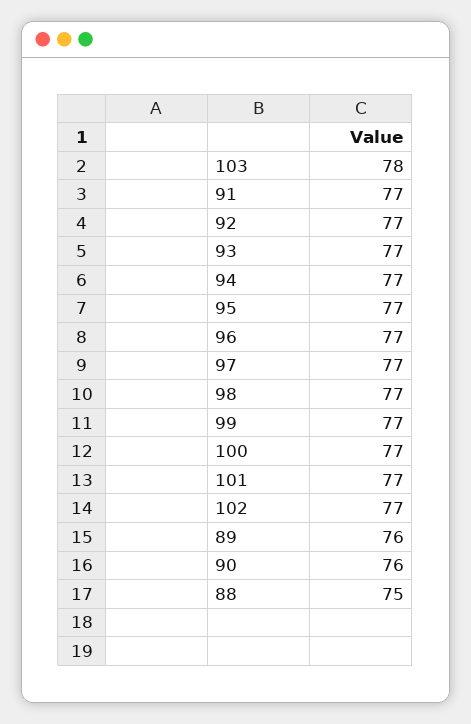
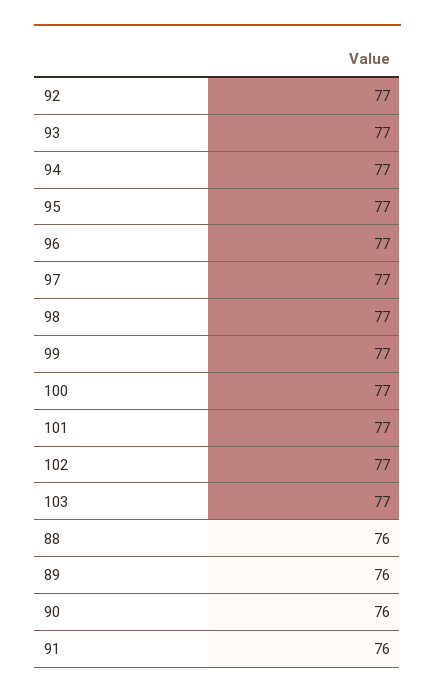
103: 78 -> 77
91: 77 -> 76
88: 75 -> 76

